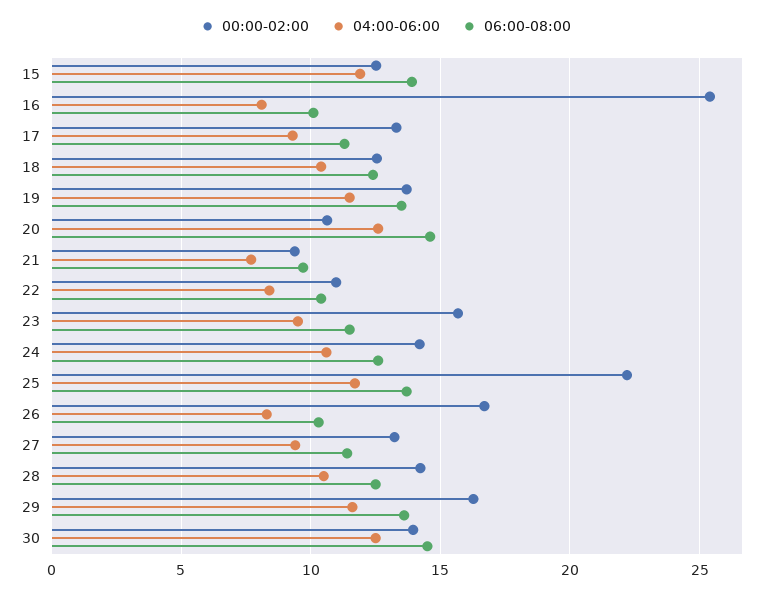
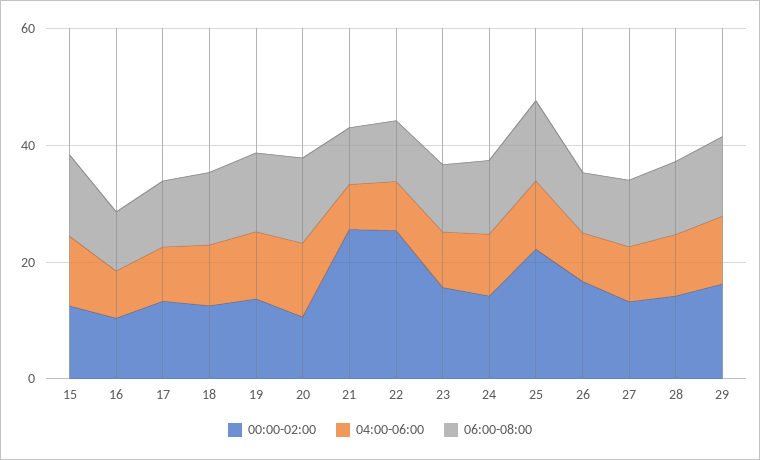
00:00-02:00, 16: 25.5 -> 10
00:00-02:00, 21: 9.5 -> 25
00:00-02:00, 22: 11 -> 25
00:00-02:00, 30: 14 -> none
04:00-06:00, 30: 12.5 -> none
06:00-08:00, 30: 14.5 -> none

